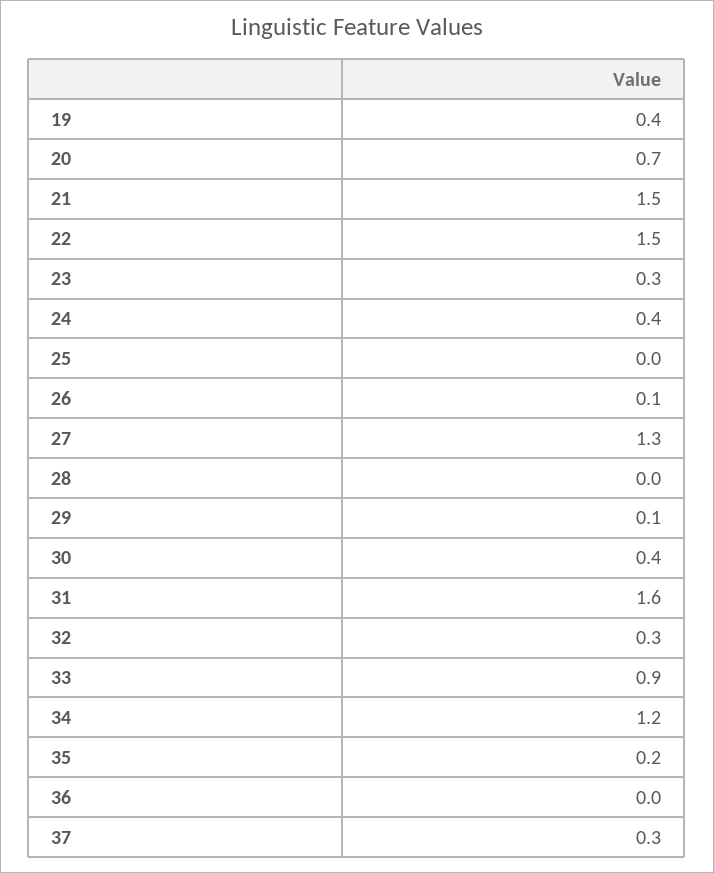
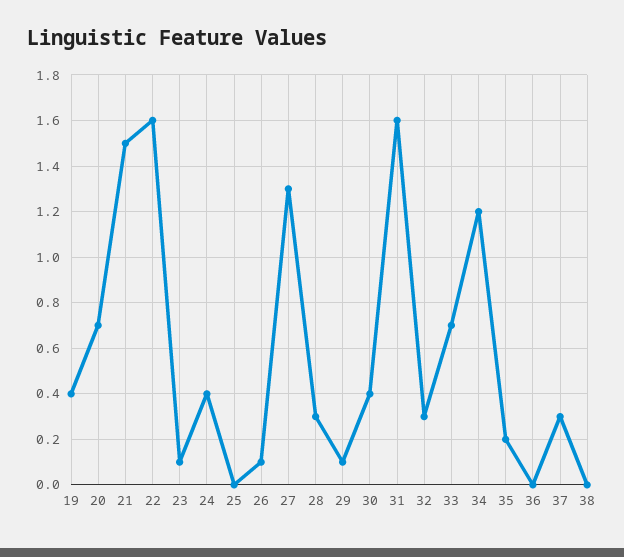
22: 1.5 -> 1.6
23: 0.3 -> 0.1
28: 0 -> 0.3
33: 0.9 -> 0.7
38: none -> 0

